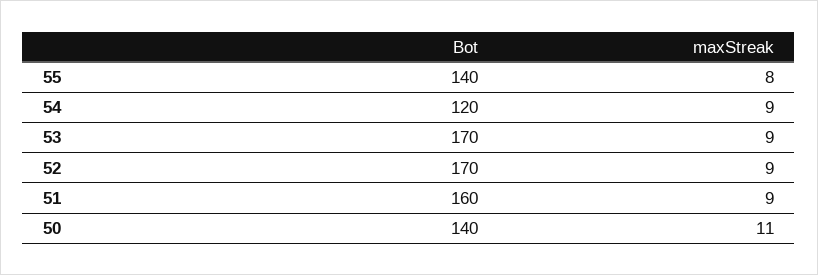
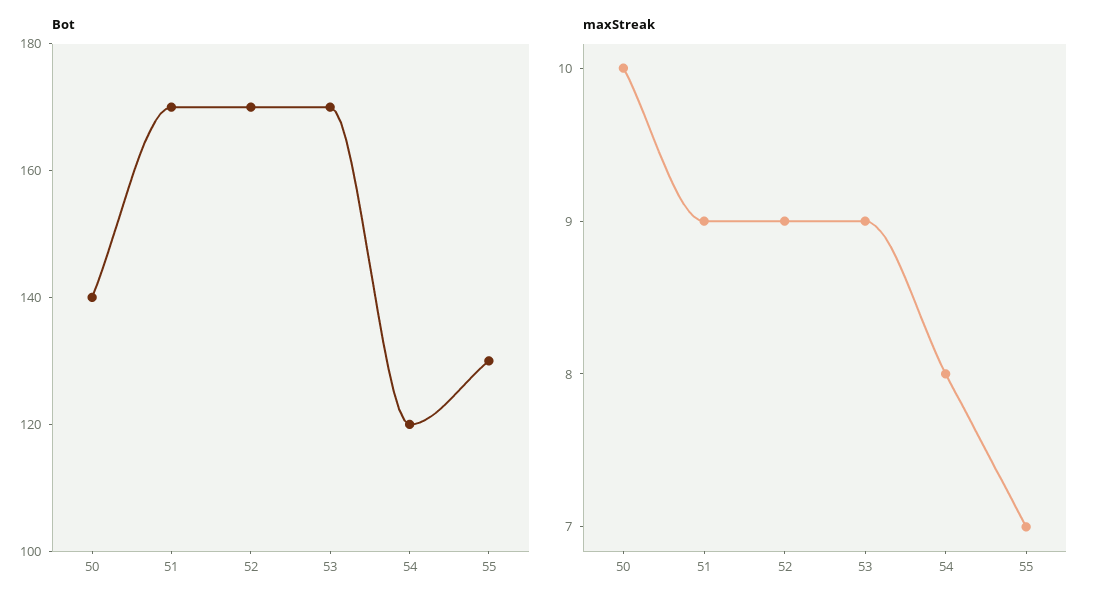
Bot, 55: 140 -> 130
maxStreak, 55: 8 -> 7
maxStreak, 54: 9 -> 8
Bot, 51: 160 -> 170
maxStreak, 50: 11 -> 10

